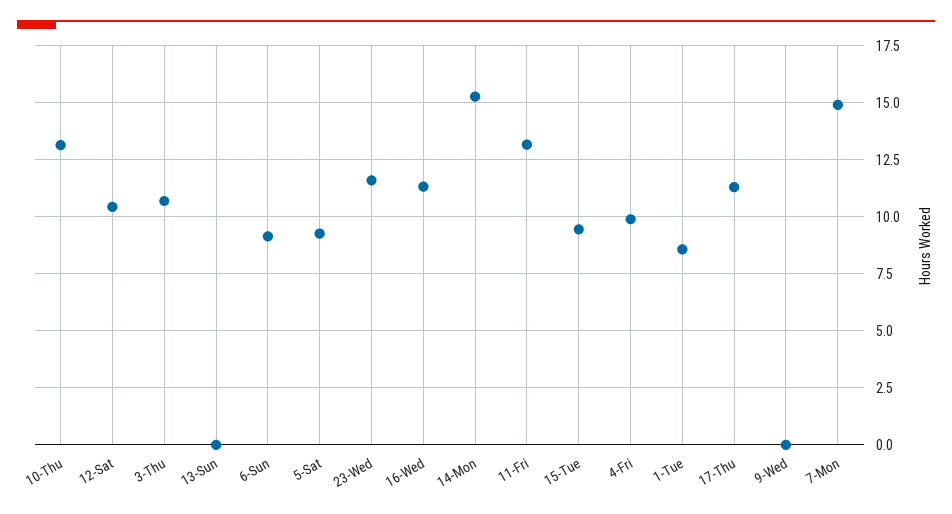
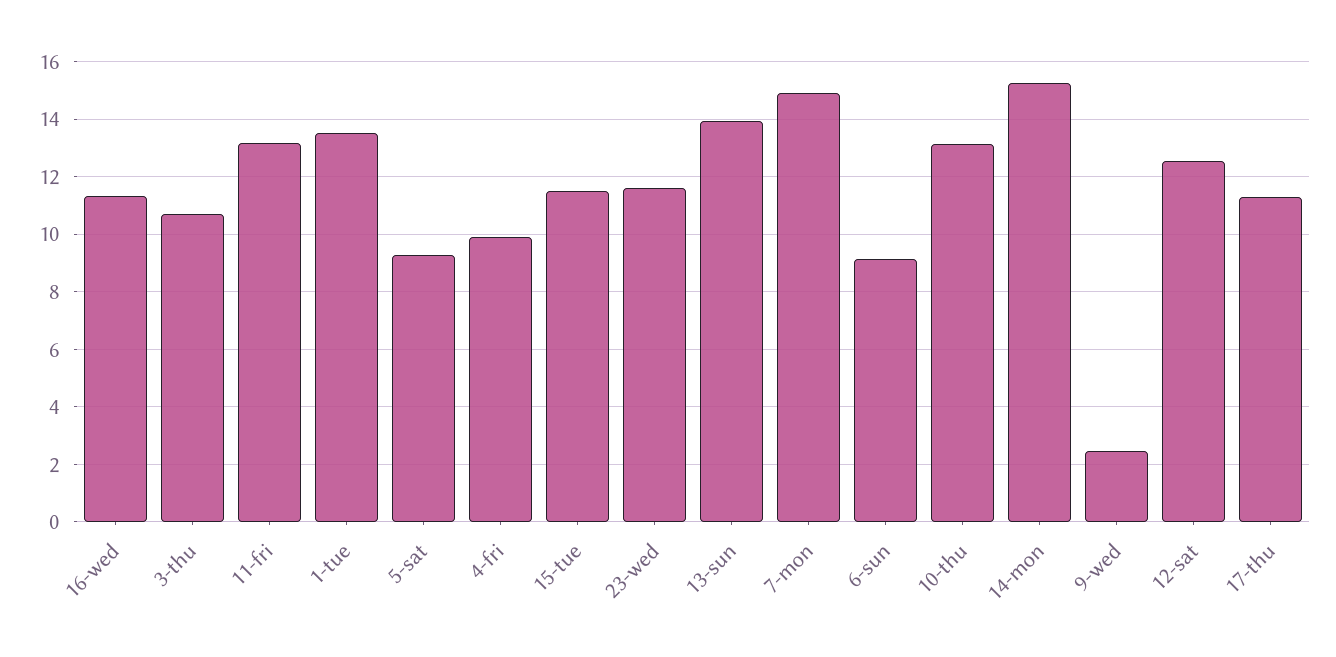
12-Sat: 10.5 -> 12.5
13-Sun: 0 -> 14
15-Tue: 9.5 -> 11.5
1-Tue: 8.5 -> 13.5
9-Wed: 0 -> 2.5

